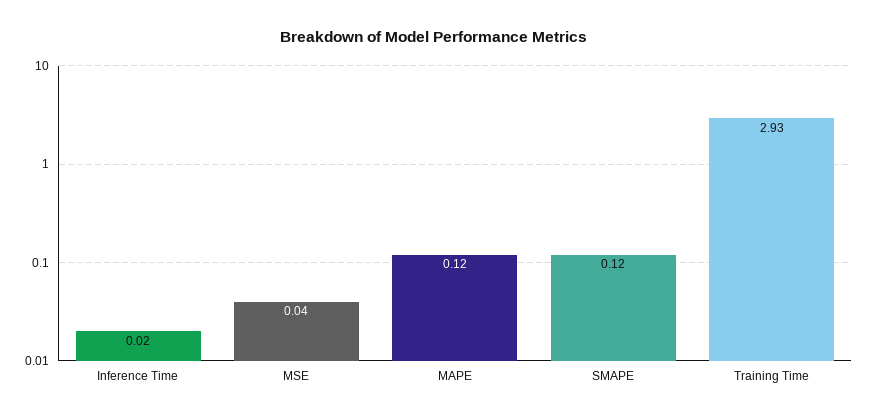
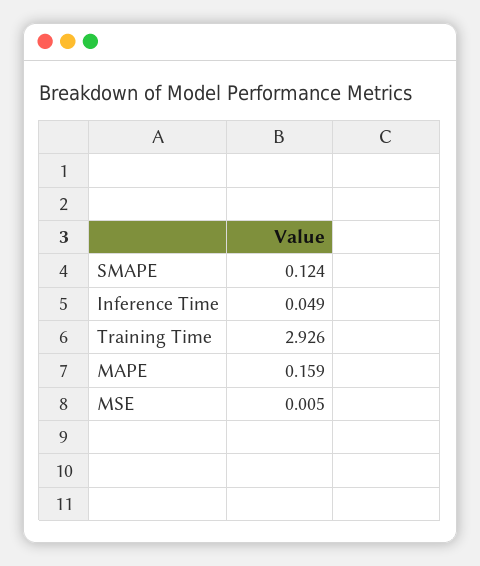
Inference Time: 0.02 -> 0.049
MSE: 0.04 -> 0.005
MAPE: 0.12 -> 0.159

